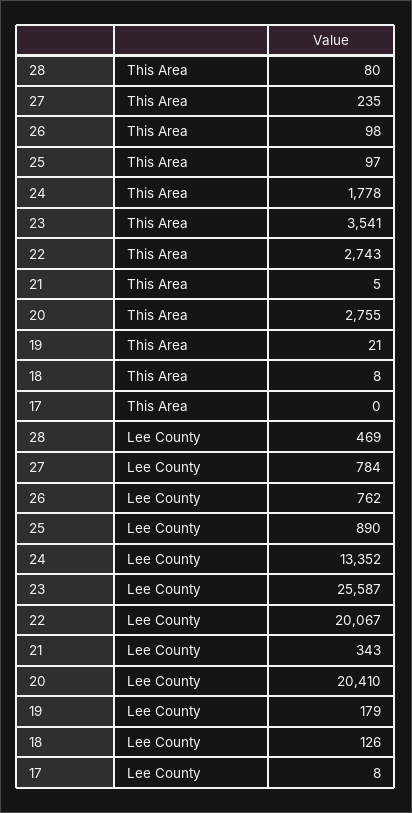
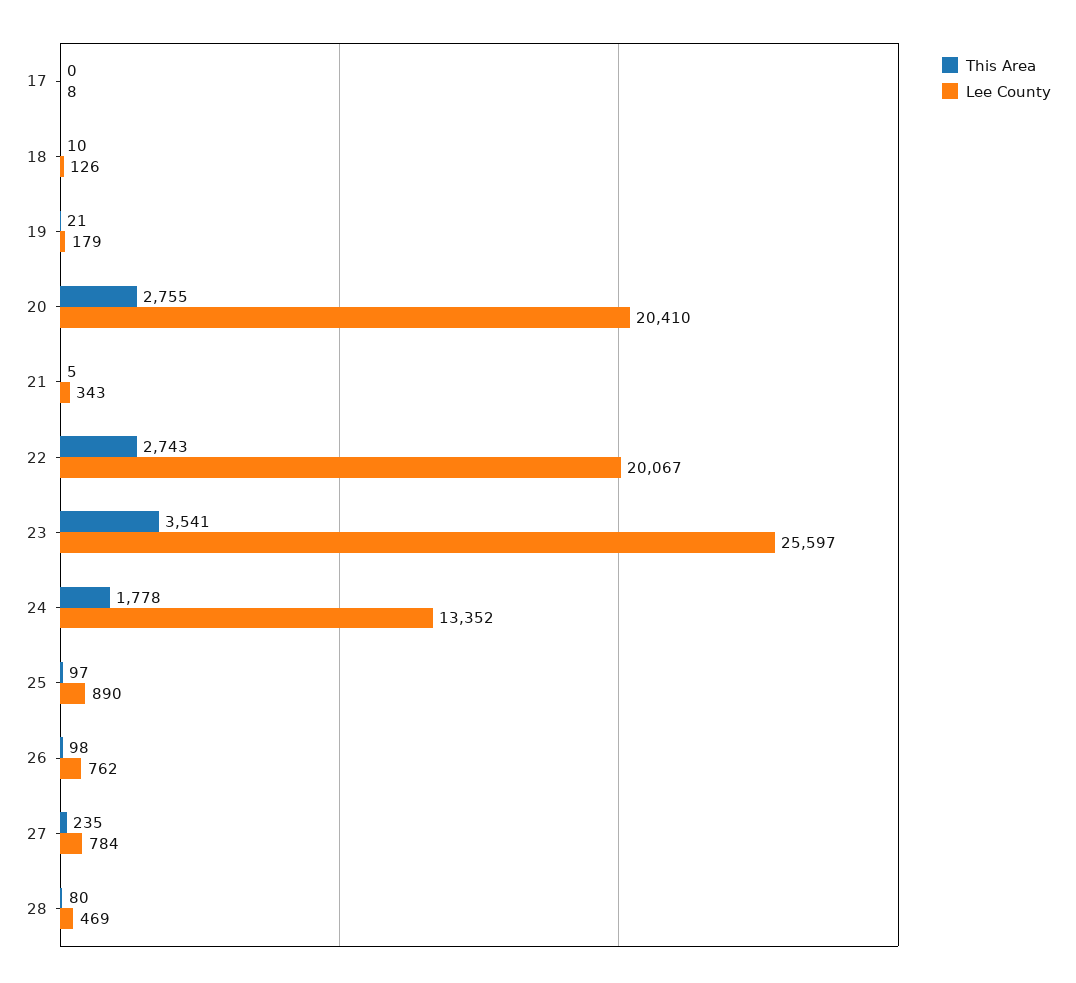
This Area, 18: 8 -> 10
Lee County, 23: 25587 -> 25597

